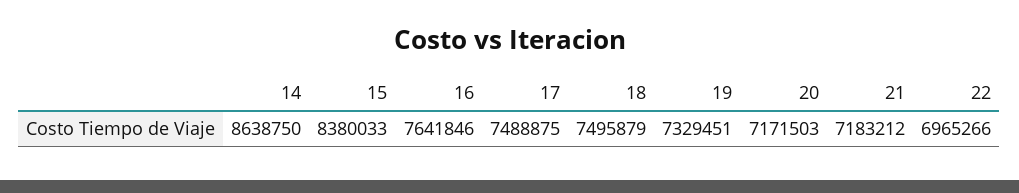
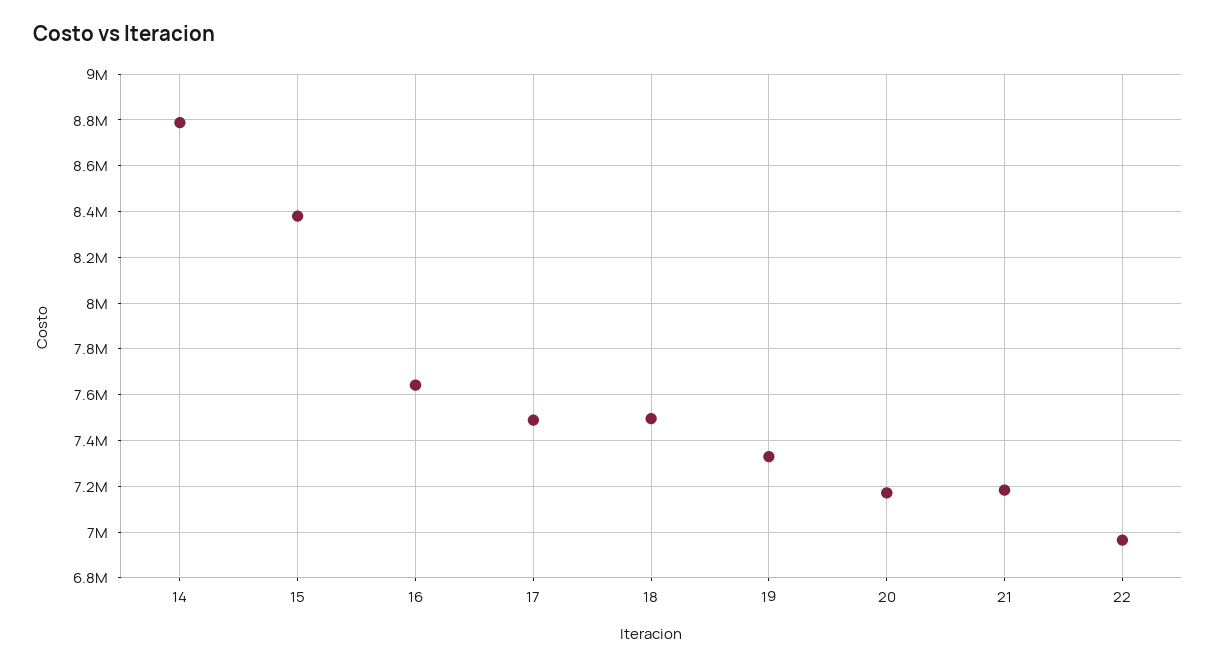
14: 8638750 -> 8800000

